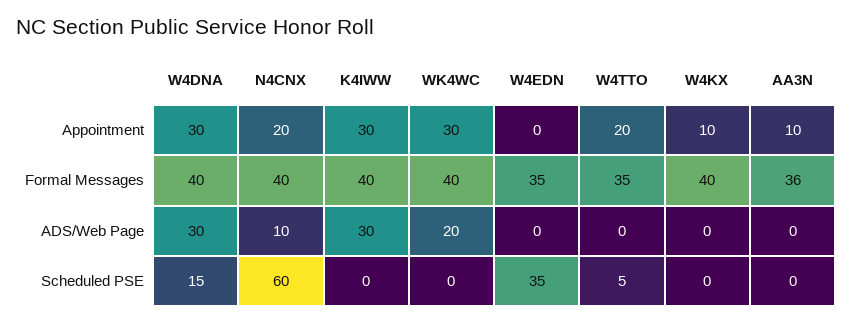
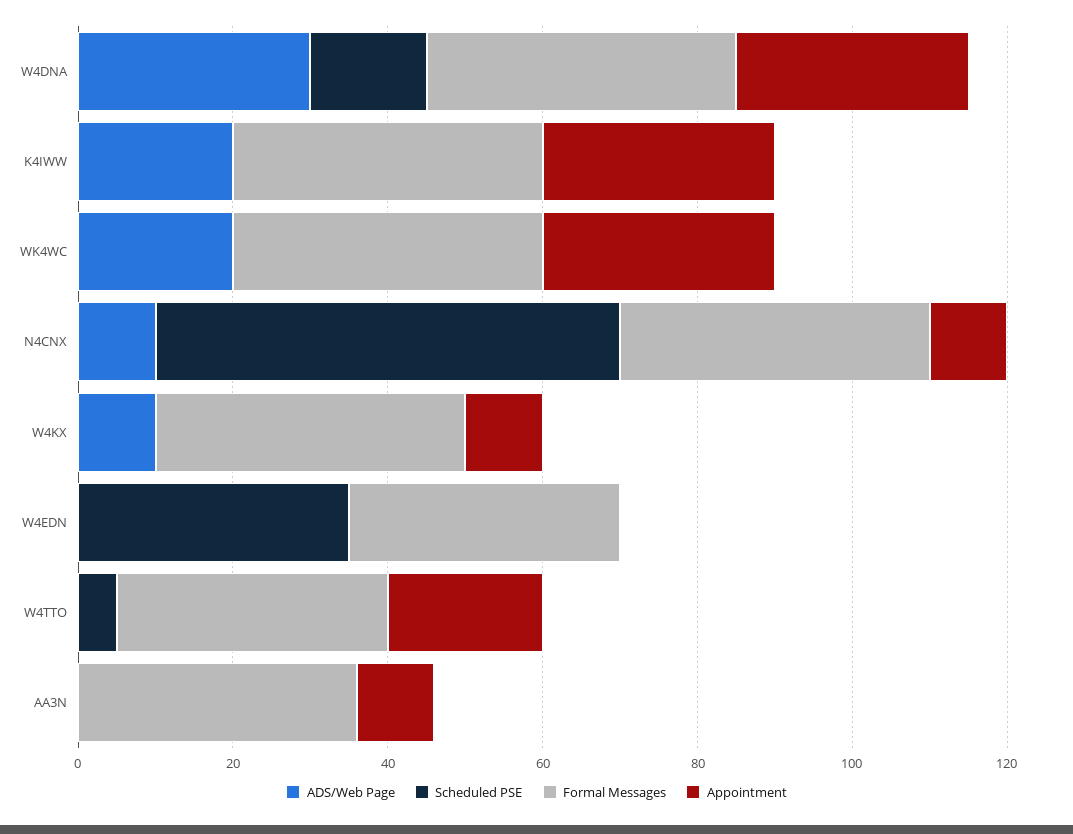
Appointment, N4CNX: 20 -> 10
ADS/Web Page, K4IWW: 30 -> 20
ADS/Web Page, W4KX: 0 -> 10

